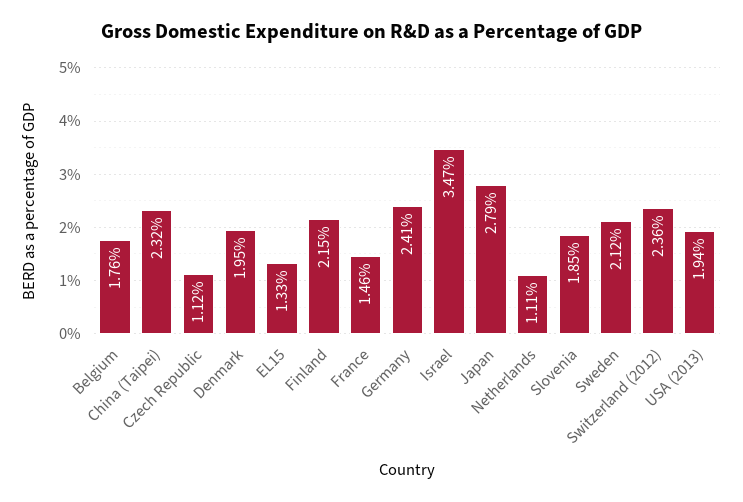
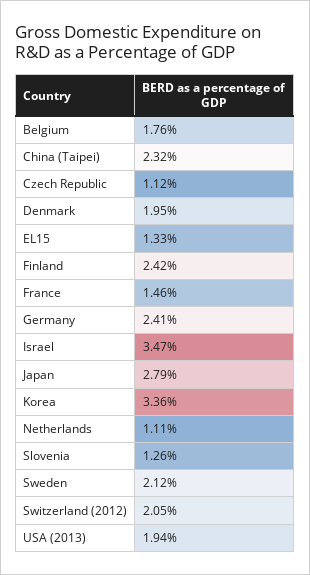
Finland: 2.15 -> 2.42
Slovenia: 1.85 -> 1.26
Switzerland (2012): 2.36 -> 2.05
Korea: none -> 3.36

